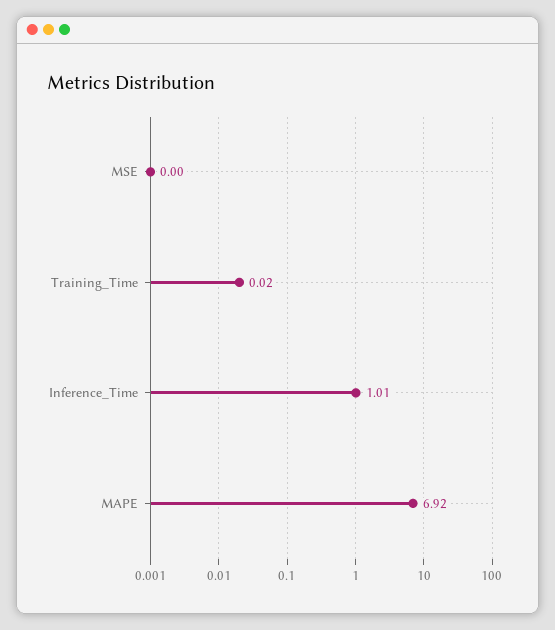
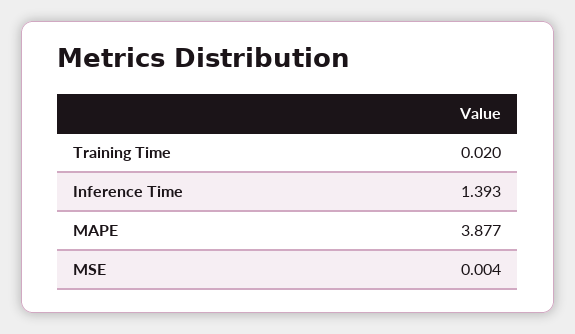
Inference_Time: 1.01 -> 1.393
MAPE: 6.92 -> 3.877

